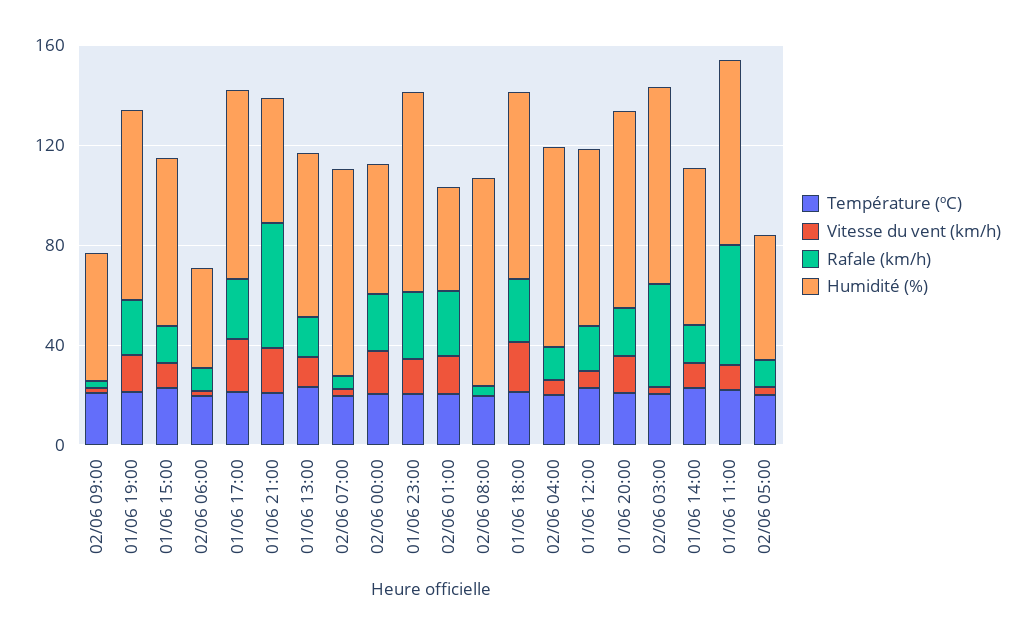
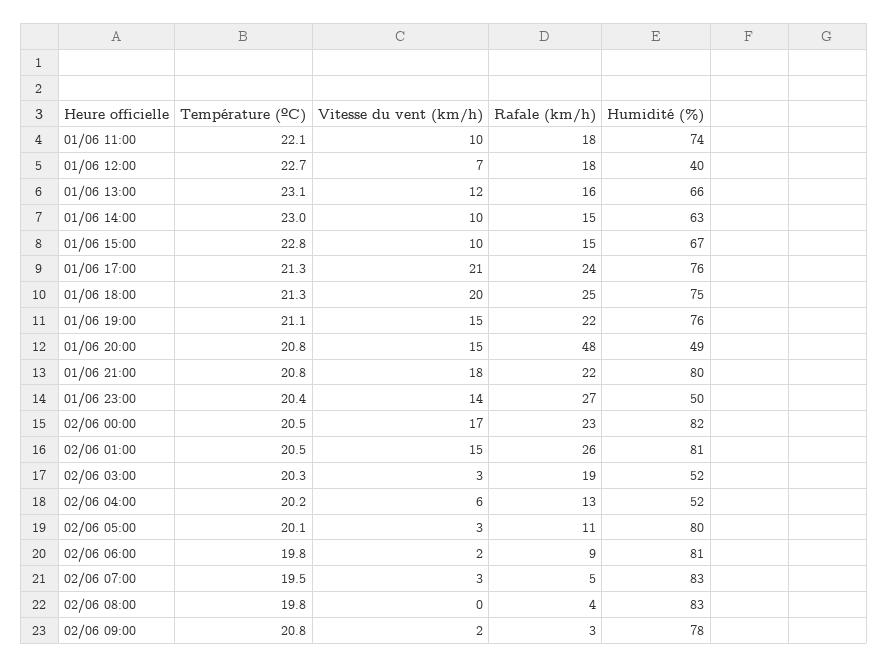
Humidité (%), 02/06 09:00: 50 -> 78
Humidité (%), 02/06 06:00: 40 -> 81
Rafale (km/h), 01/06 21:00: 50 -> 22
Humidité (%), 01/06 21:00: 50 -> 80
Humidité (%), 02/06 00:00: 50 -> 82
Humidité (%), 01/06 23:00: 80 -> 50
Humidité (%), 02/06 01:00: 40 -> 81
Humidité (%), 02/06 04:00: 80 -> 52
Humidité (%), 01/06 12:00: 70 -> 40
Rafale (km/h), 01/06 20:00: 20 -> 48
Humidité (%), 01/06 20:00: 80 -> 49
Rafale (km/h), 02/06 03:00: 40 -> 19
Humidité (%), 02/06 03:00: 80 -> 52
Rafale (km/h), 01/06 11:00: 50 -> 18
Humidité (%), 02/06 05:00: 50 -> 80

